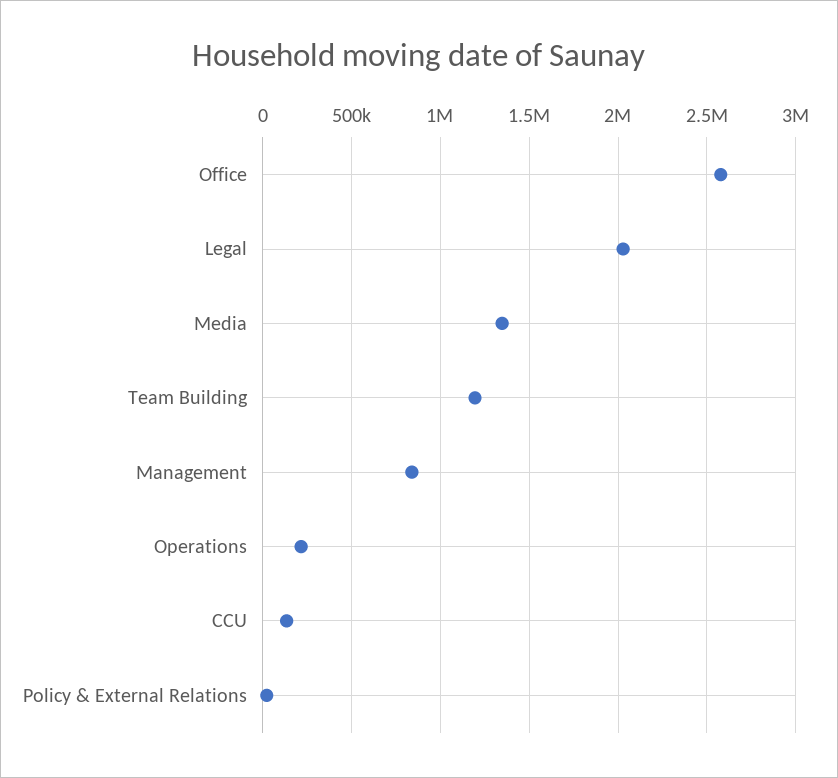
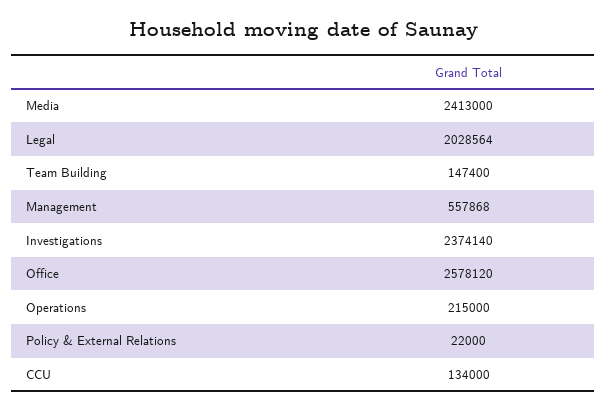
Media: 1350000 -> 2413000
Team Building: 1200000 -> 147400
Management: 850000 -> 557868
Investigations: none -> 2374140

